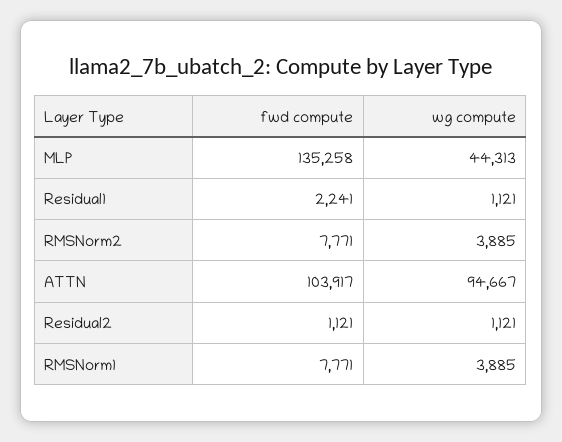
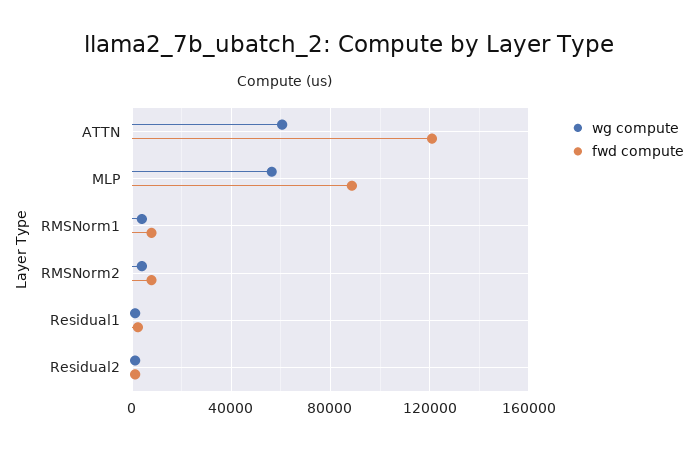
fwd compute, MLP: 135258 -> 90000
wg compute, MLP: 44313 -> 55000
fwd compute, ATTN: 103917 -> 120000
wg compute, ATTN: 94667 -> 60000

